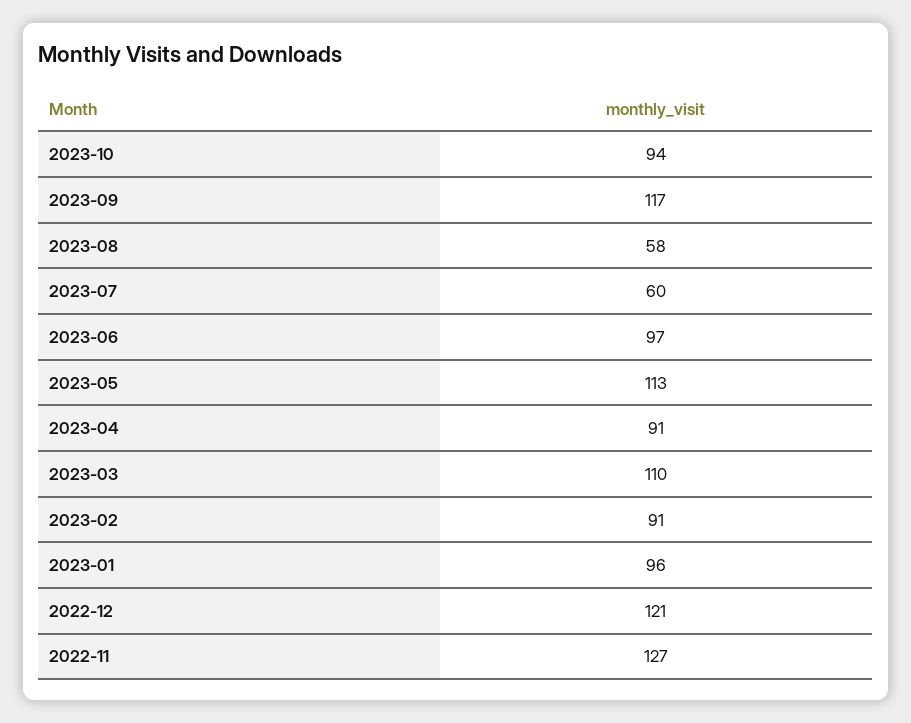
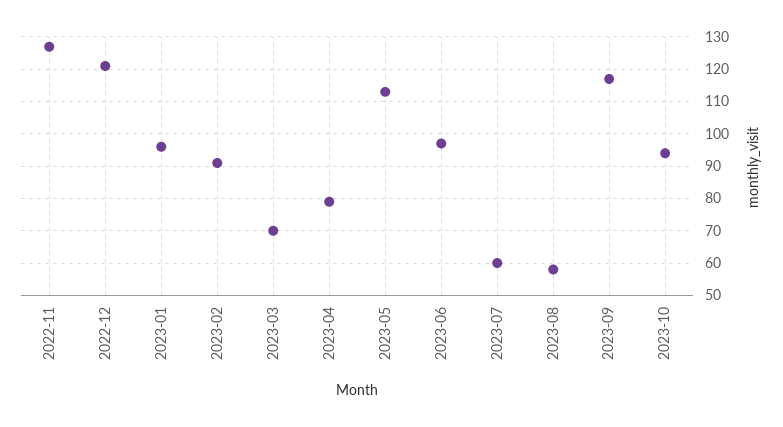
2023-04: 91 -> 80
2023-03: 110 -> 70

